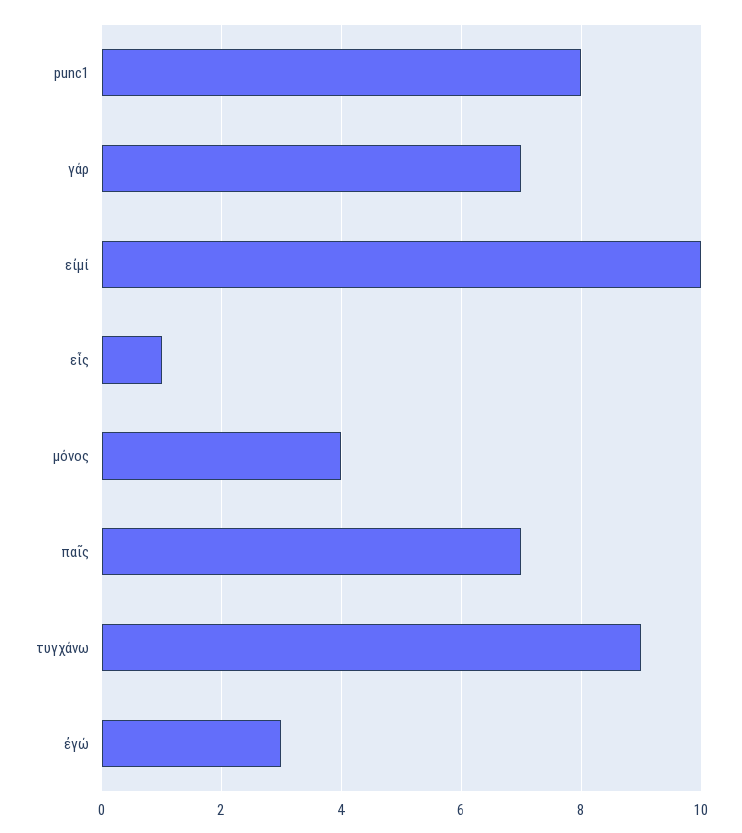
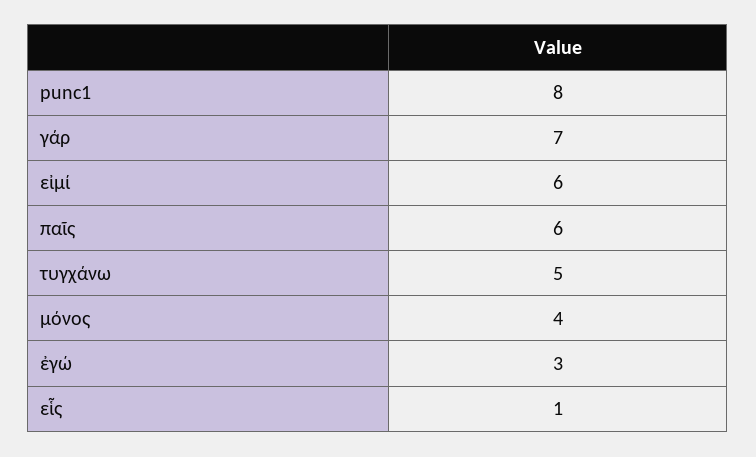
εἰμί: 10 -> 6
παῖς: 7 -> 6
τυγχάνω: 9 -> 5

